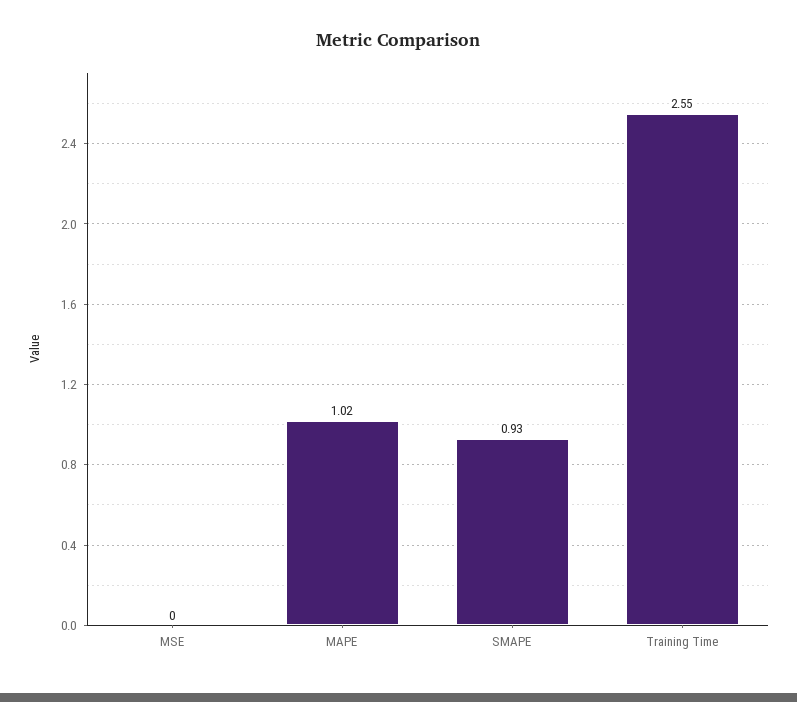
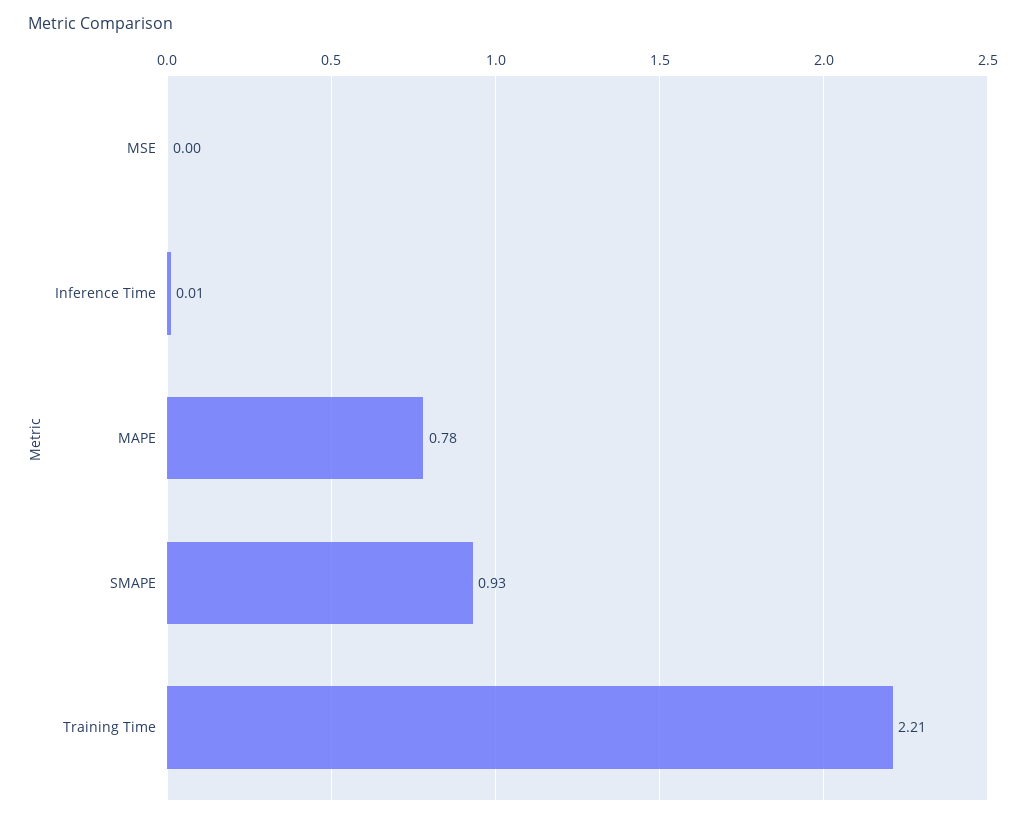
MAPE: 1.02 -> 0.78
Training Time: 2.55 -> 2.21
Inference Time: none -> 0.01

